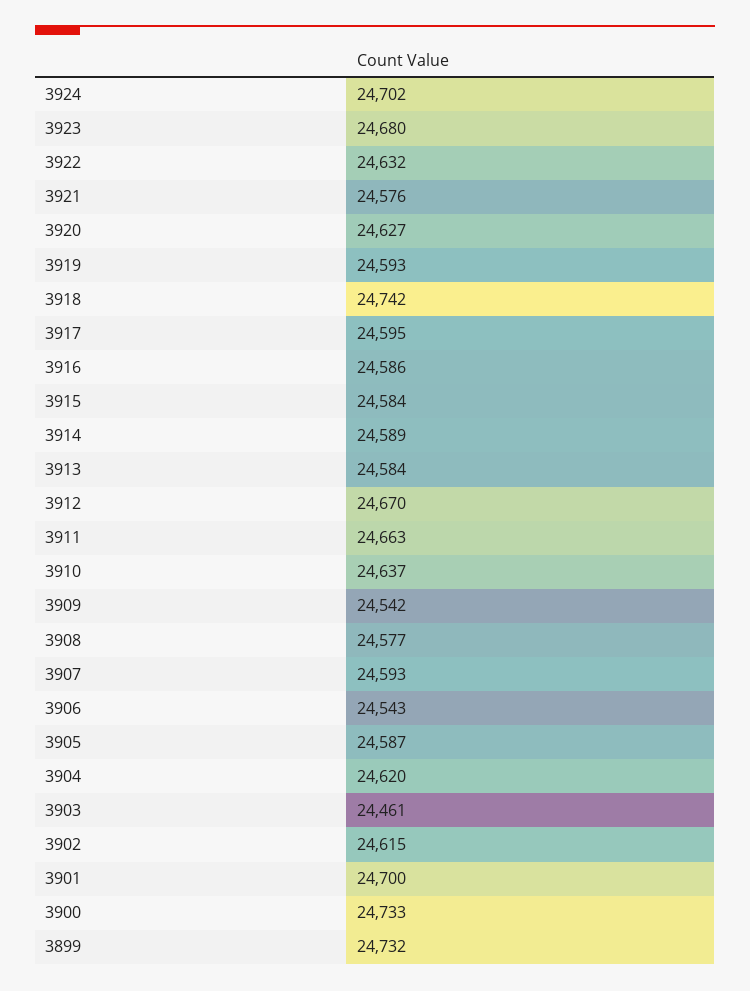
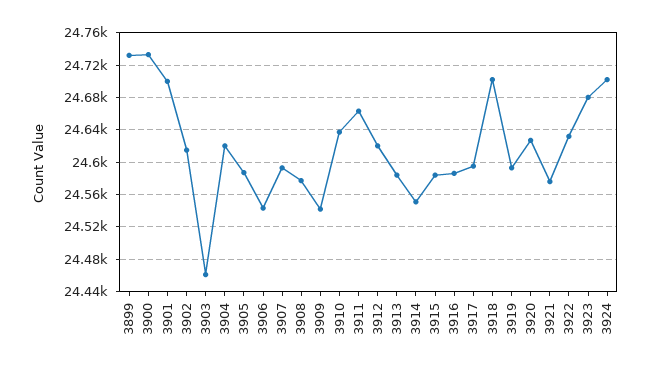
3918: 24742 -> 24700
3914: 24589 -> 24550
3912: 24670 -> 24620

